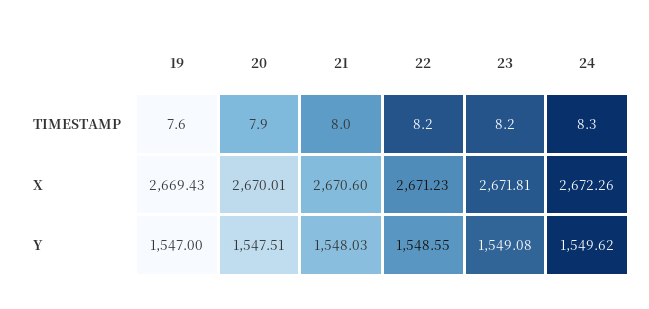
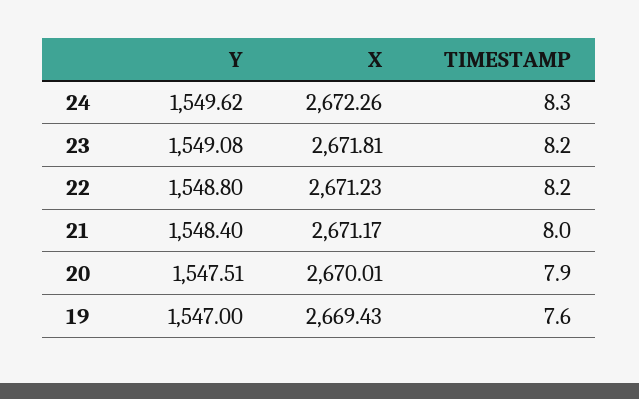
21, X: 2670.6 -> 2671.17
21, Y: 1548.03 -> 1548.4
22, Y: 1548.55 -> 1548.8

